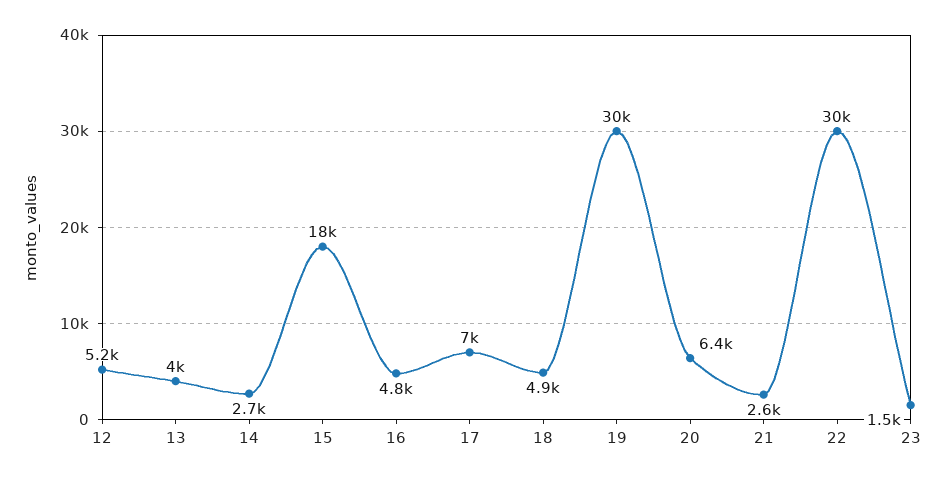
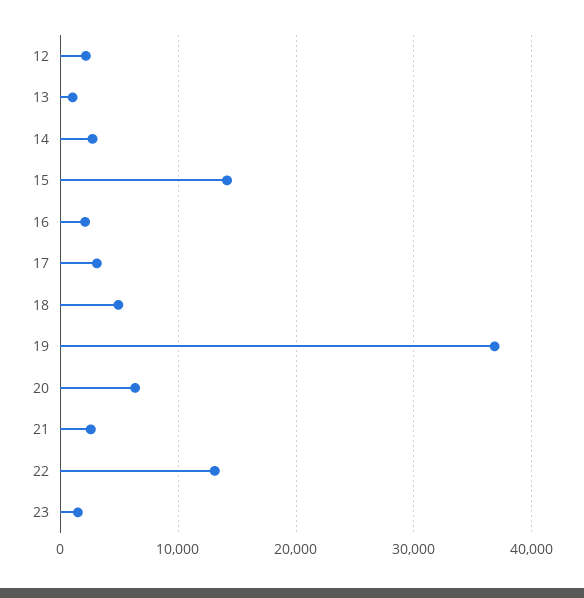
12: 5200 -> 2000
13: 4000 -> 1000
15: 18000 -> 14000
16: 4800 -> 2000
17: 7000 -> 3000
19: 30000 -> 37000
22: 30000 -> 13000

